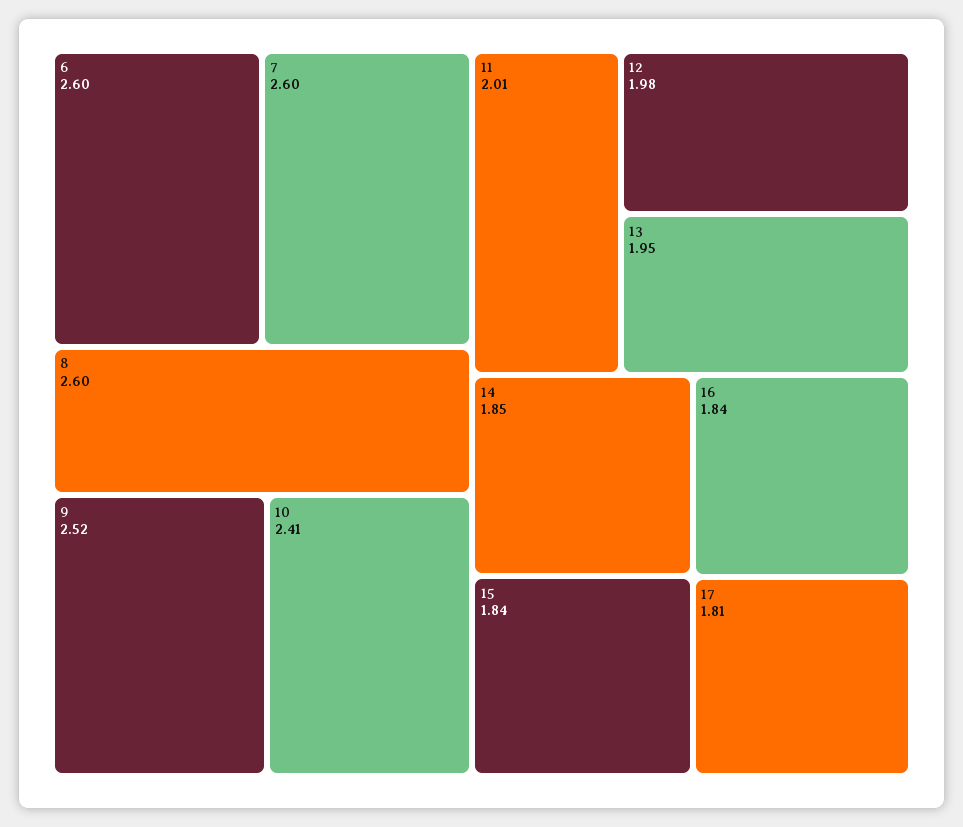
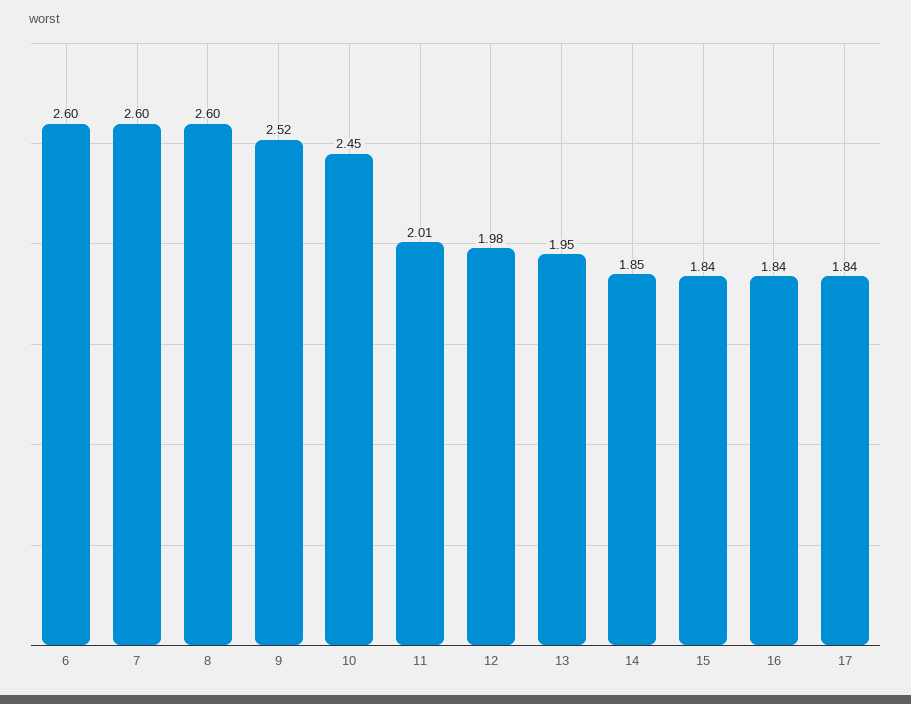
10: 2.41 -> 2.45
17: 1.81 -> 1.84

